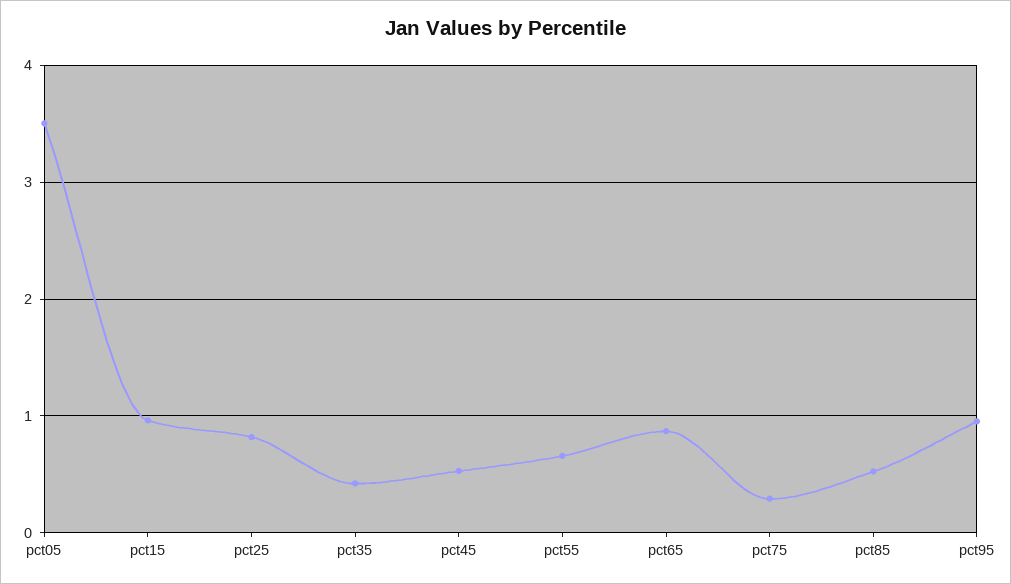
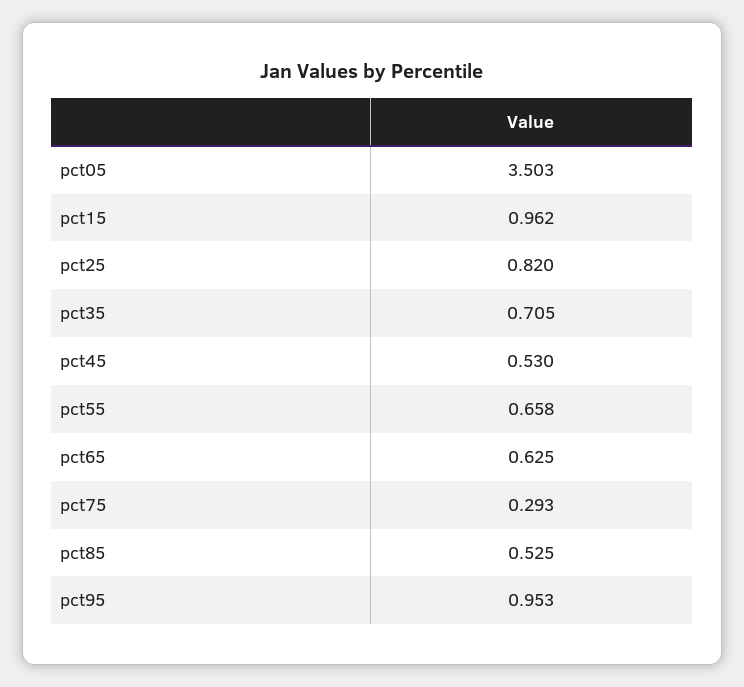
pct35: 0.4 -> 0.705
pct65: 0.9 -> 0.625

